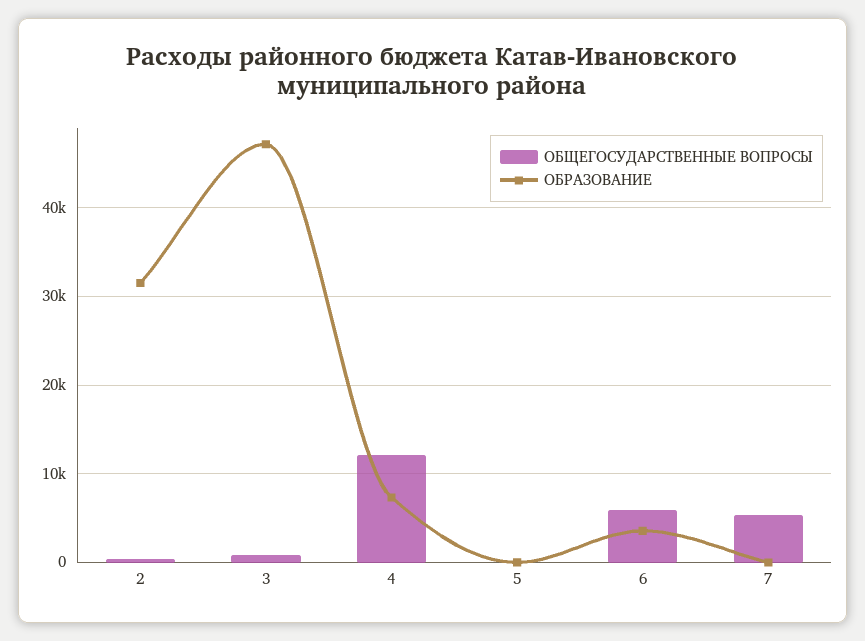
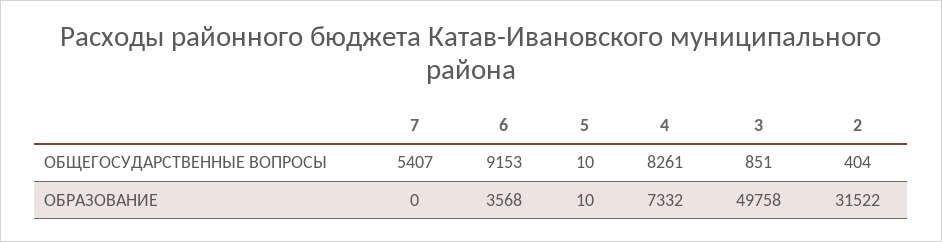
ОБРАЗОВАНИЕ, 3: 47000 -> 49758
ОБЩЕГОСУДАРСТВЕННЫЕ ВОПРОСЫ, 4: 12000 -> 8261
ОБЩЕГОСУДАРСТВЕННЫЕ ВОПРОСЫ, 6: 6000 -> 9153

